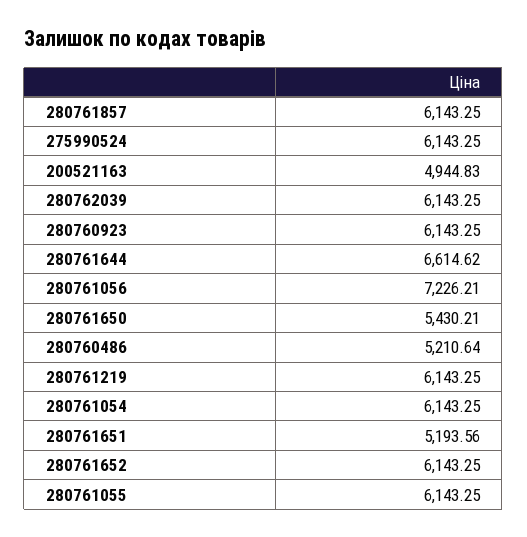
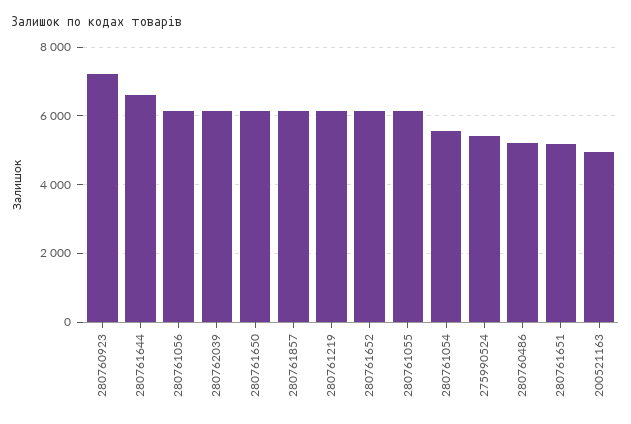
275990524: 6143.25 -> 5400
280760923: 6143.25 -> 7200
280761056: 7226.21 -> 6200
280761650: 5430.21 -> 6200
280761054: 6143.25 -> 5600

